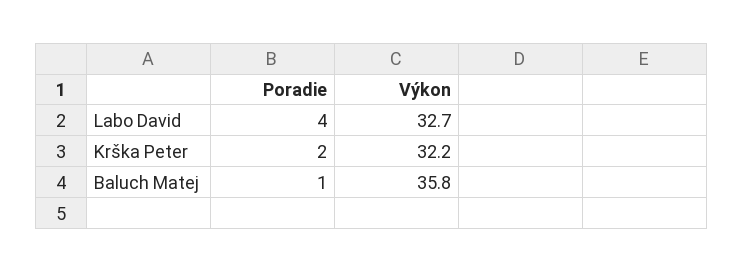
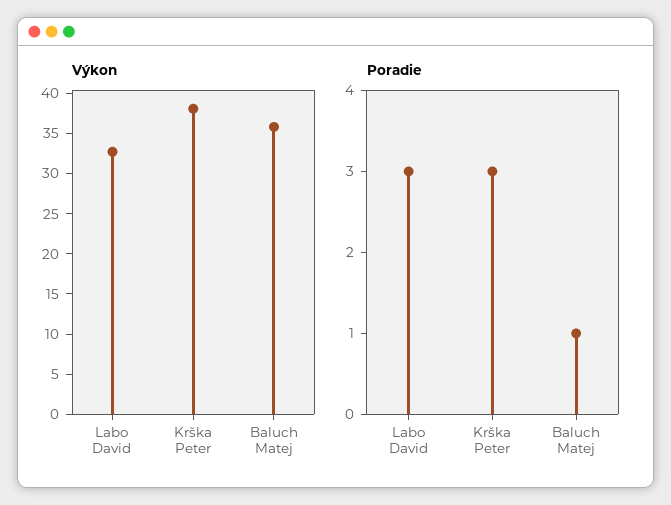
Poradie, Labo David: 4 -> 3
Poradie, Krška Peter: 2 -> 3
Výkon, Krška Peter: 32.2 -> 38

